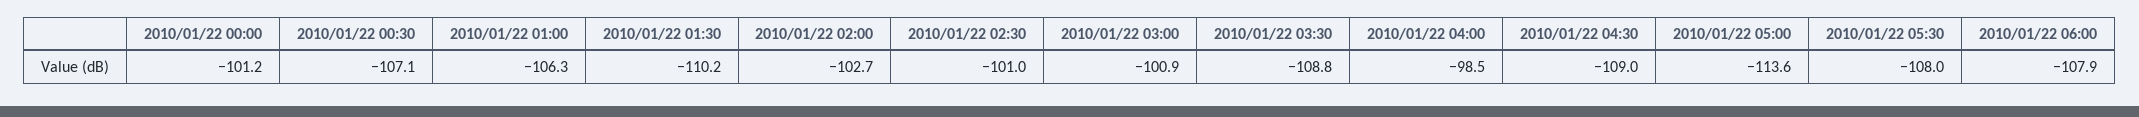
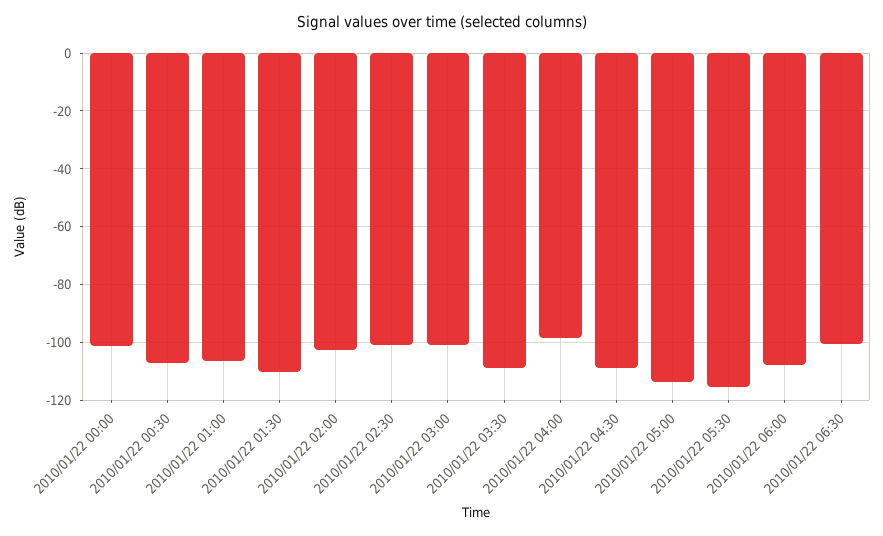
2010/01/22 05:30: -108 -> -115
2010/01/22 06:30: none -> -100

